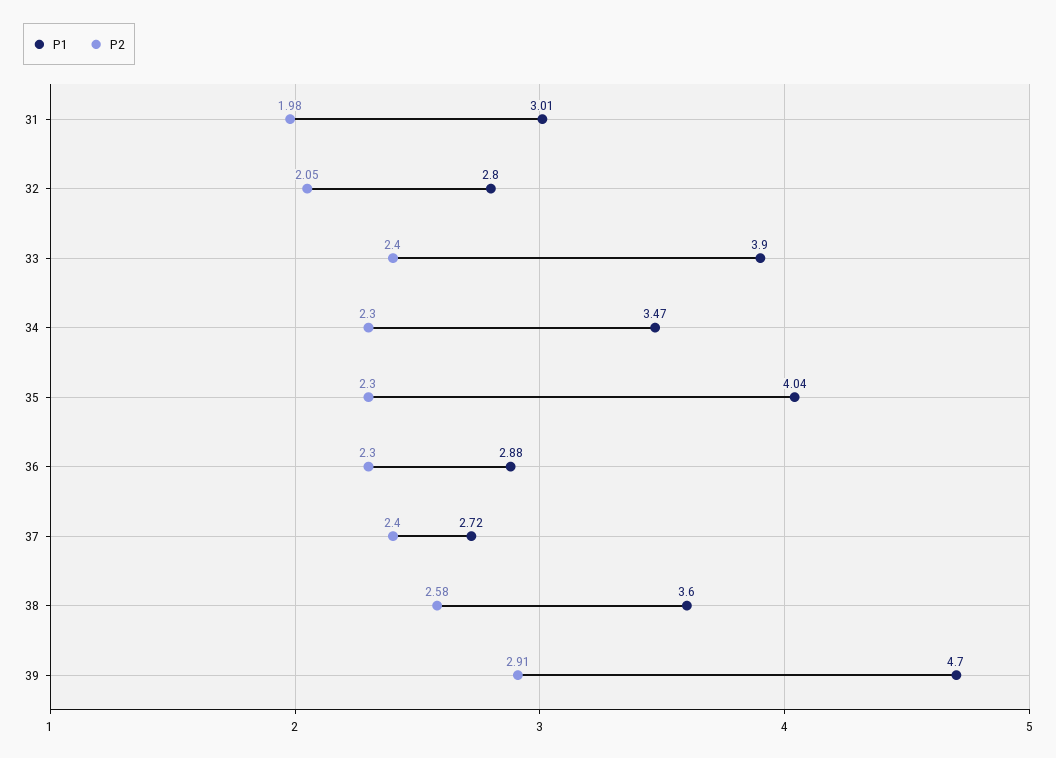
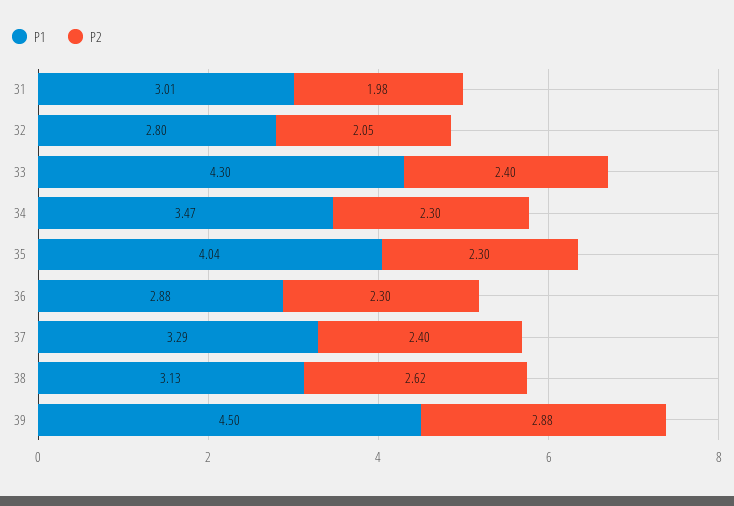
P1, 33: 3.9 -> 4.3
P1, 37: 2.72 -> 3.29
P1, 38: 3.6 -> 3.13
P2, 38: 2.58 -> 2.62
P1, 39: 4.7 -> 4.5
P2, 39: 2.91 -> 2.88

